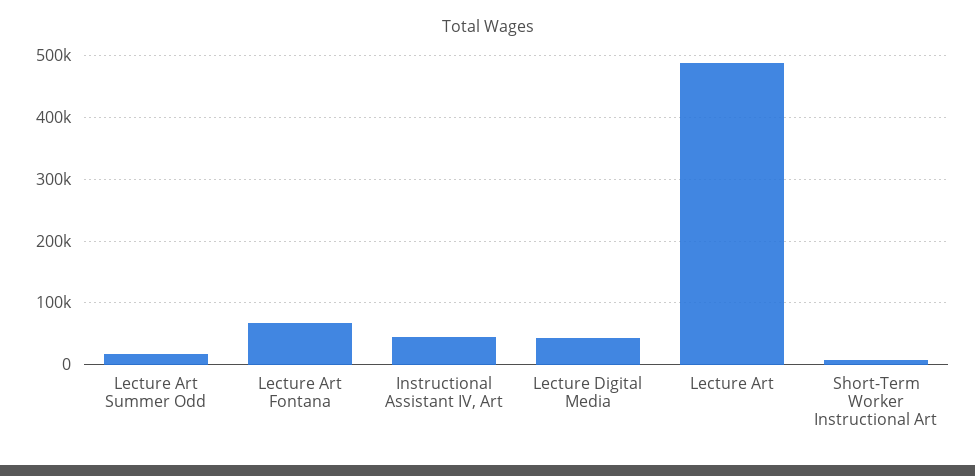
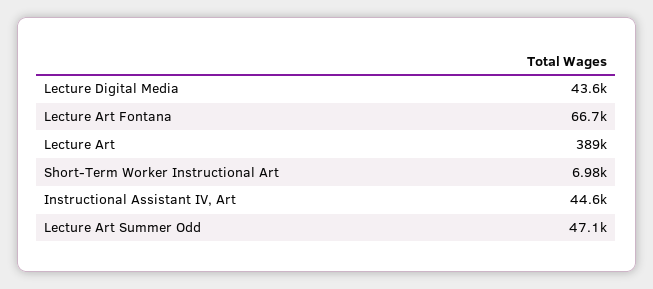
Lecture Art Summer Odd: 20000 -> 47100
Lecture Art: 490000 -> 389000

